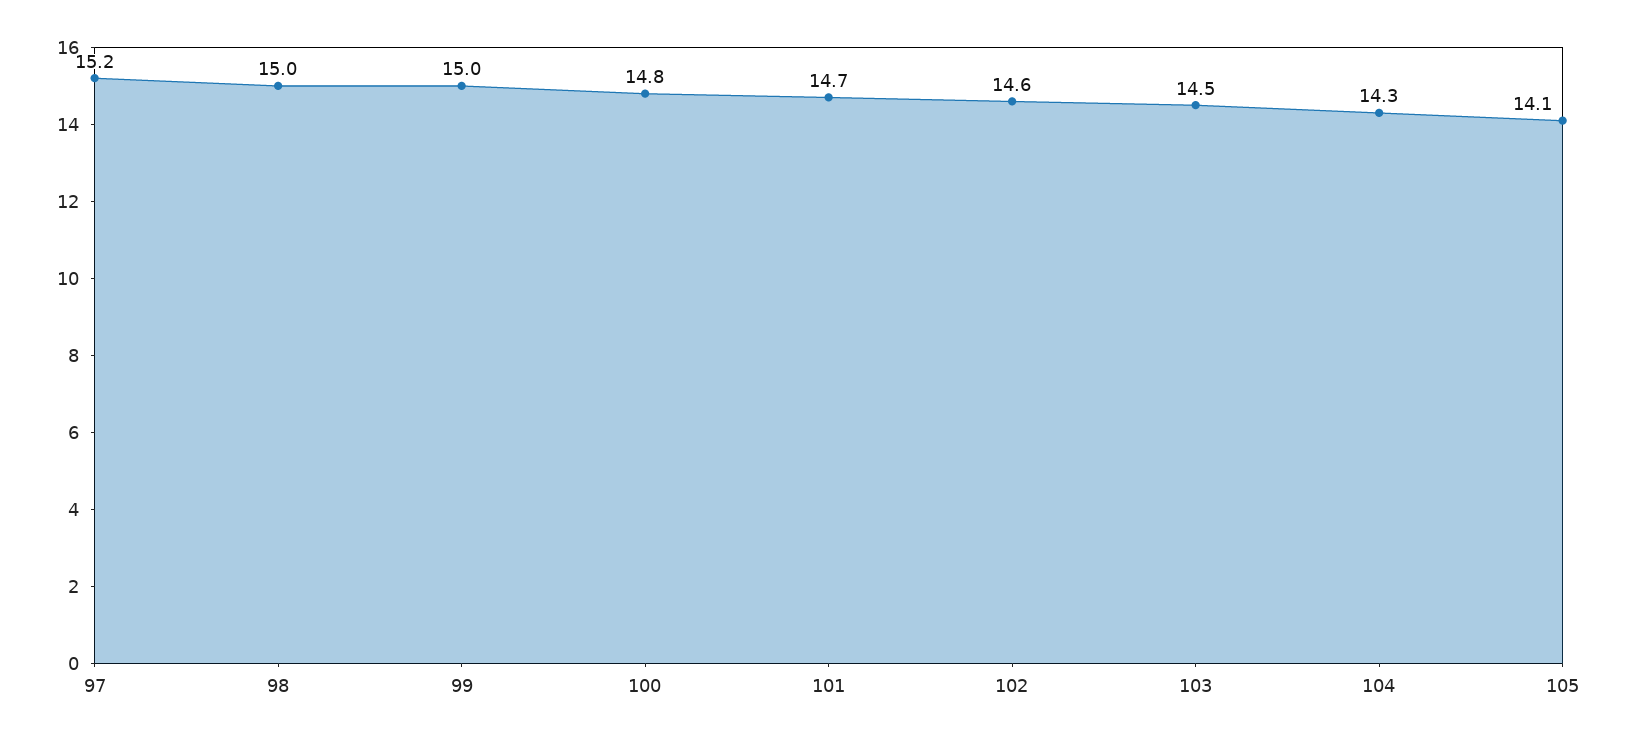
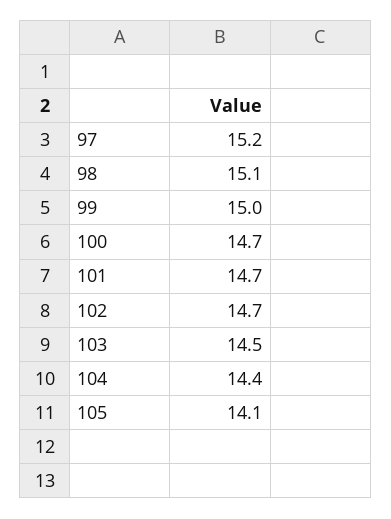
98: 15 -> 15.1
100: 14.8 -> 14.7
102: 14.6 -> 14.7
104: 14.3 -> 14.4

